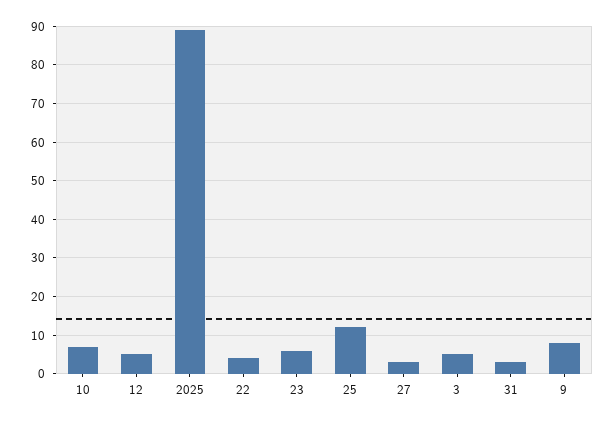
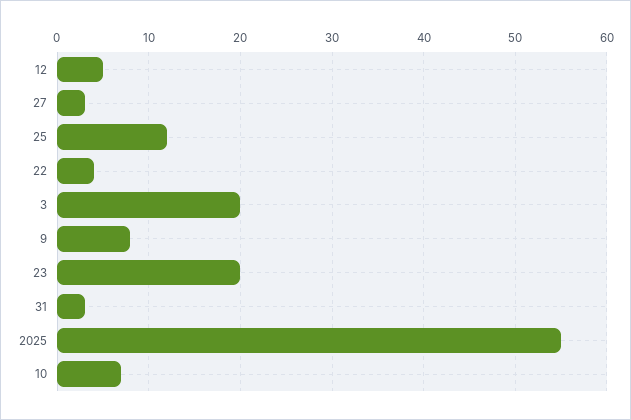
2025: 90 -> 55
23: 5 -> 20
3: 5 -> 20

